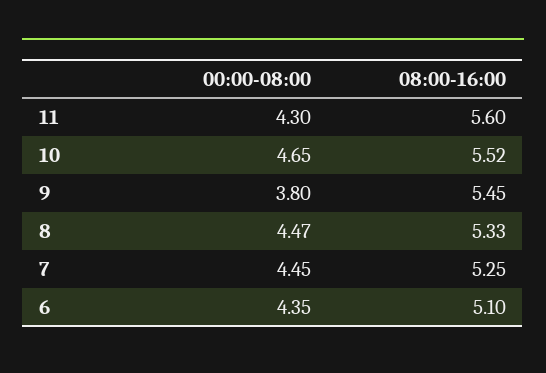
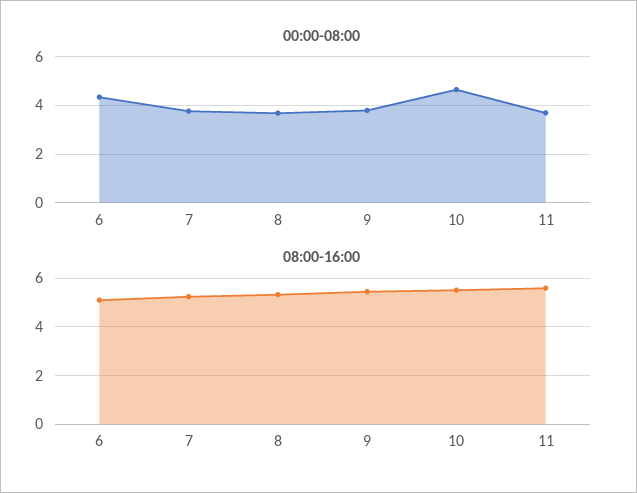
00:00-08:00, 11: 4.3 -> 3.75
00:00-08:00, 8: 4.47 -> 3.75
00:00-08:00, 7: 4.45 -> 3.75

